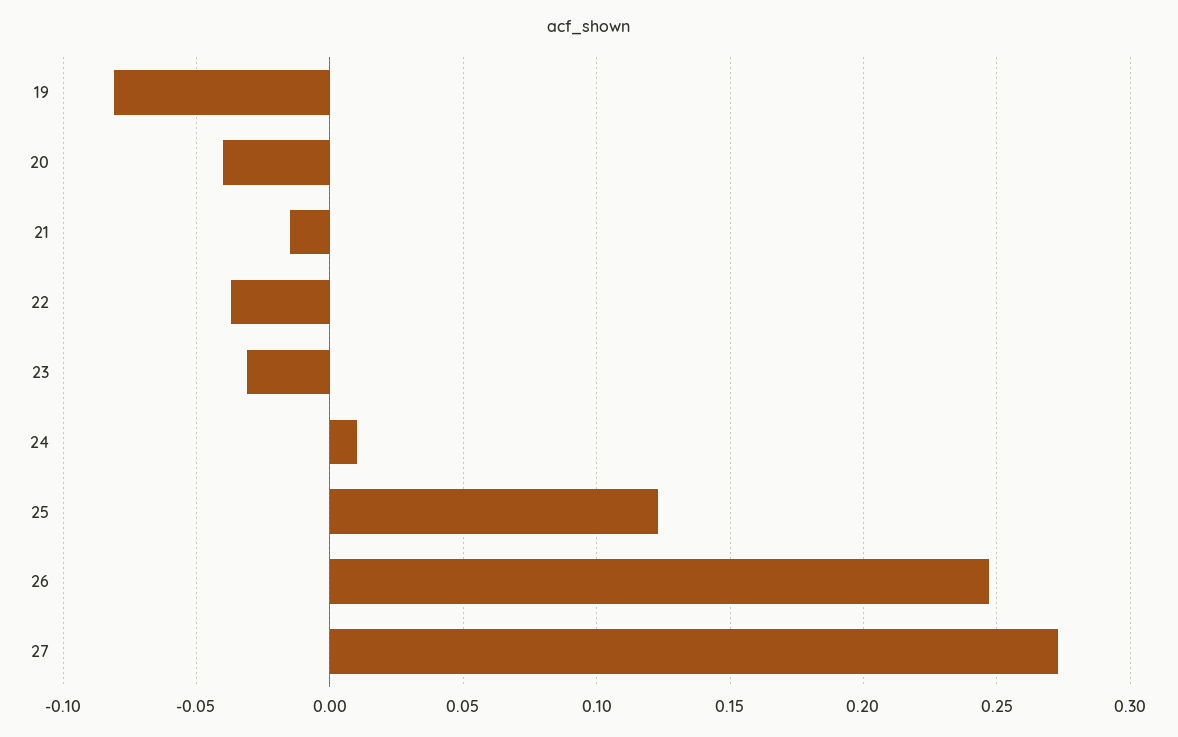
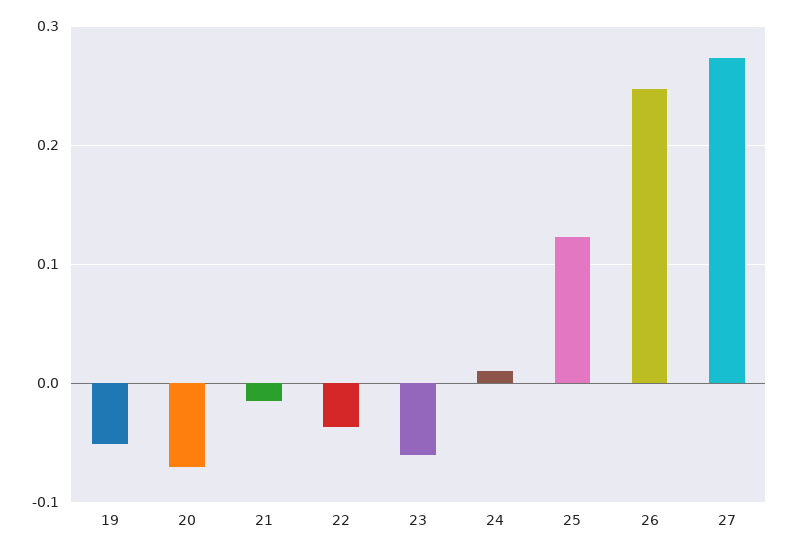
19: -0.08 -> -0.05
20: -0.04 -> -0.07
23: -0.03 -> -0.06

